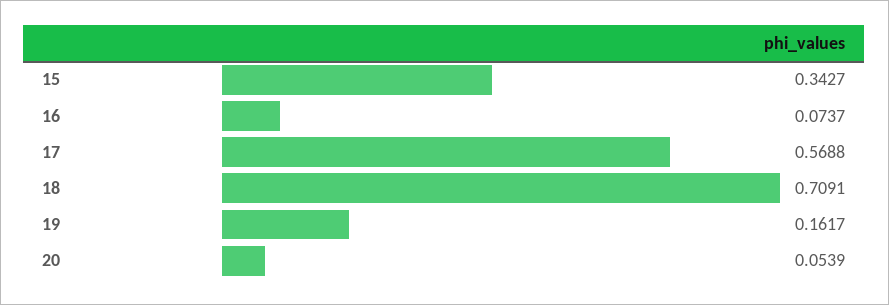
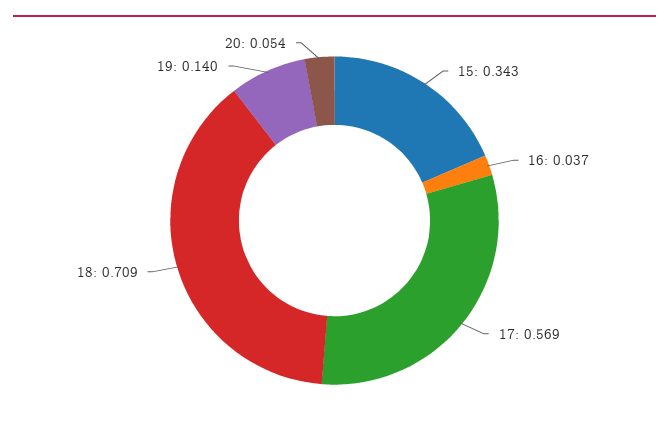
16: 0.0737 -> 0.037
19: 0.1617 -> 0.14

